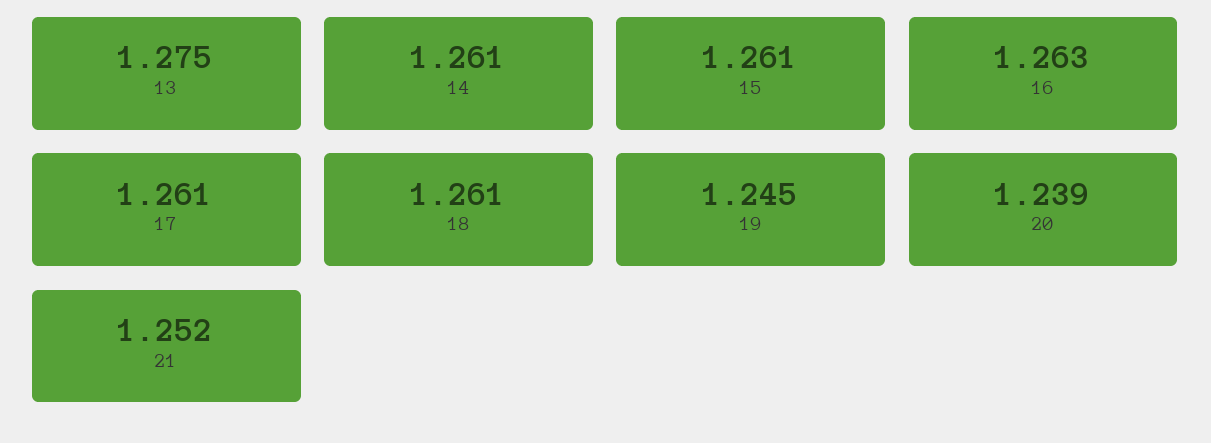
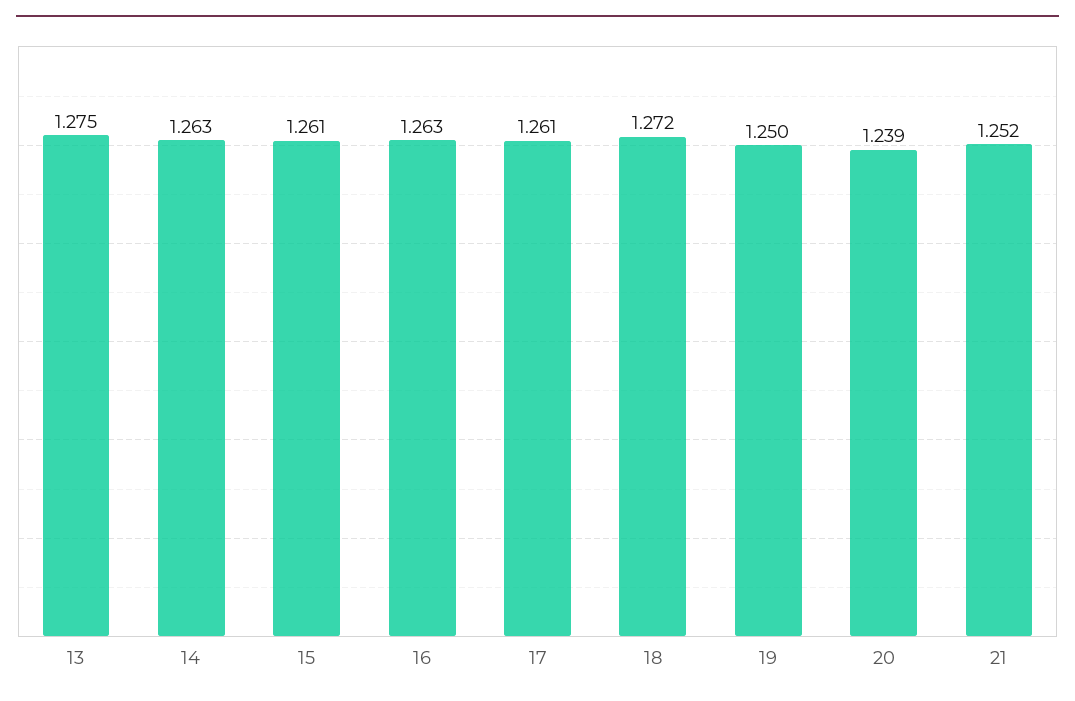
14: 1.261 -> 1.263
18: 1.261 -> 1.272
19: 1.245 -> 1.25

